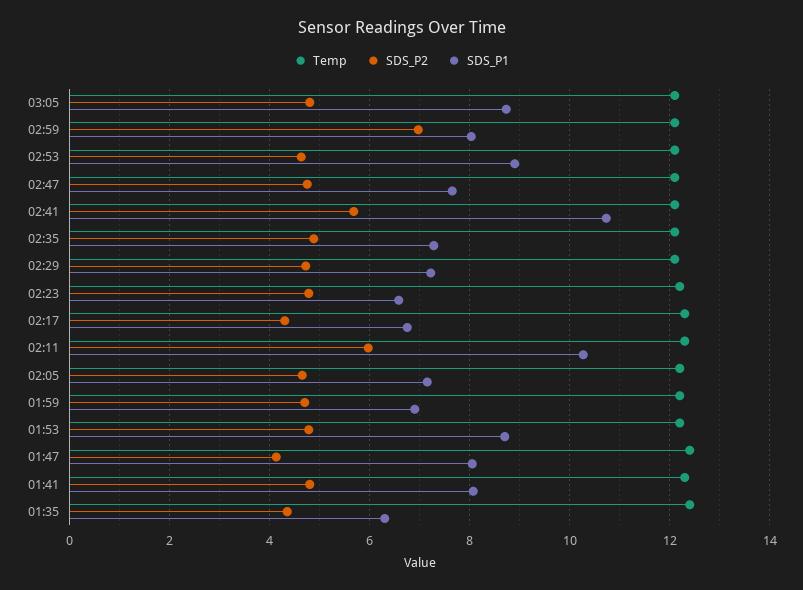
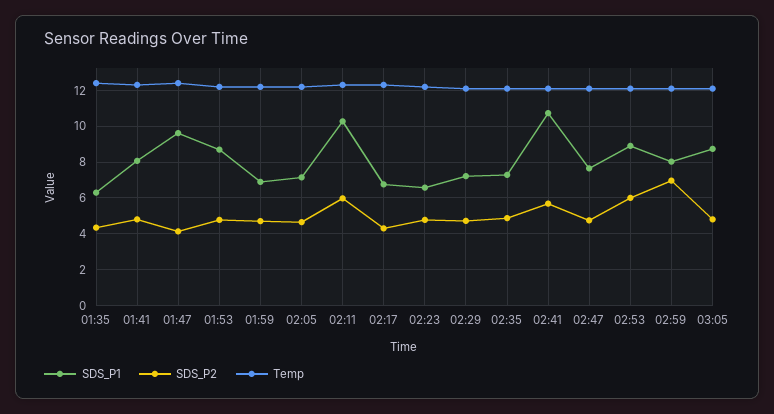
SDS_P2, 02:53: 4.6 -> 6
SDS_P1, 01:47: 8 -> 9.5

